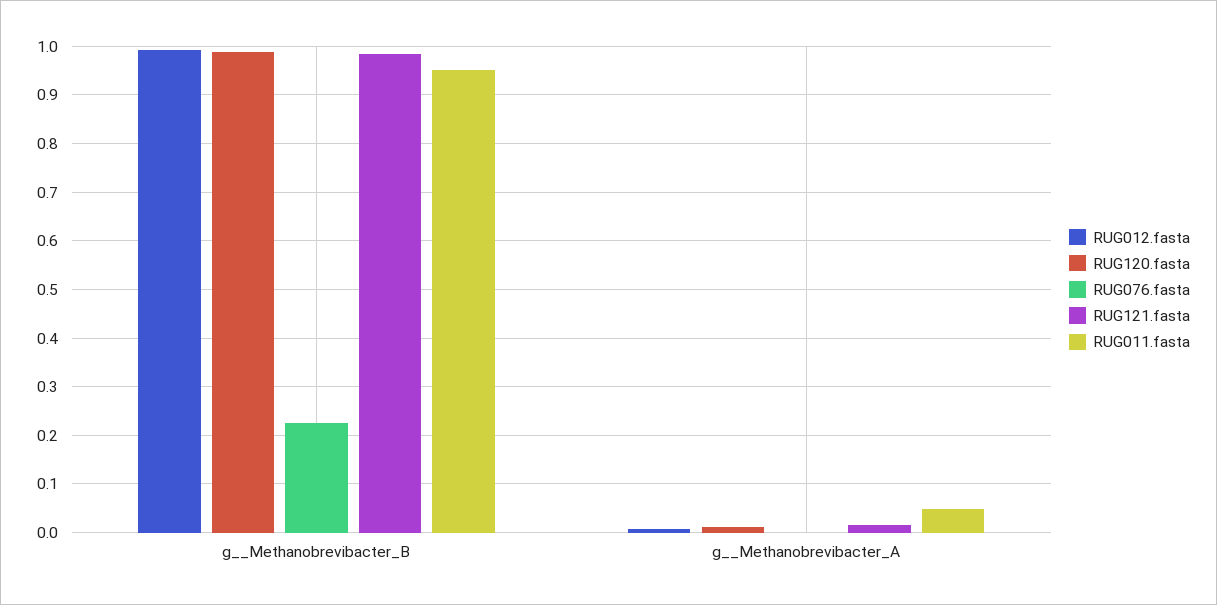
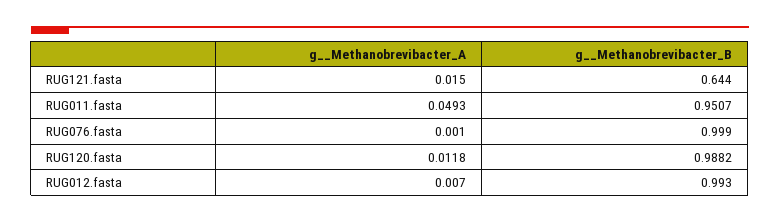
RUG076.fasta, g__Methanobrevibacter_B: 0.22 -> 0.999
RUG121.fasta, g__Methanobrevibacter_B: 0.98 -> 0.644

